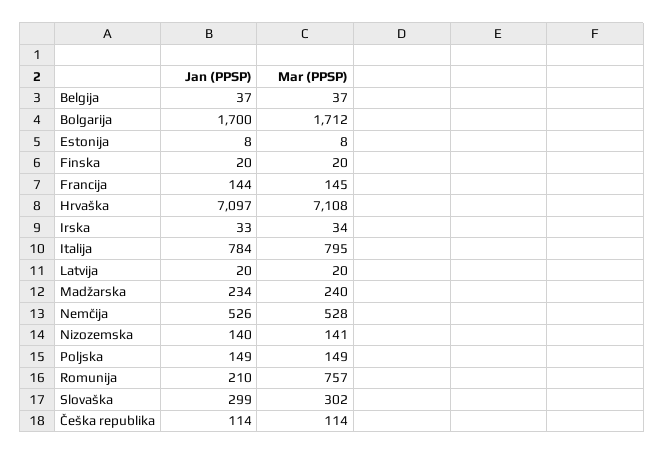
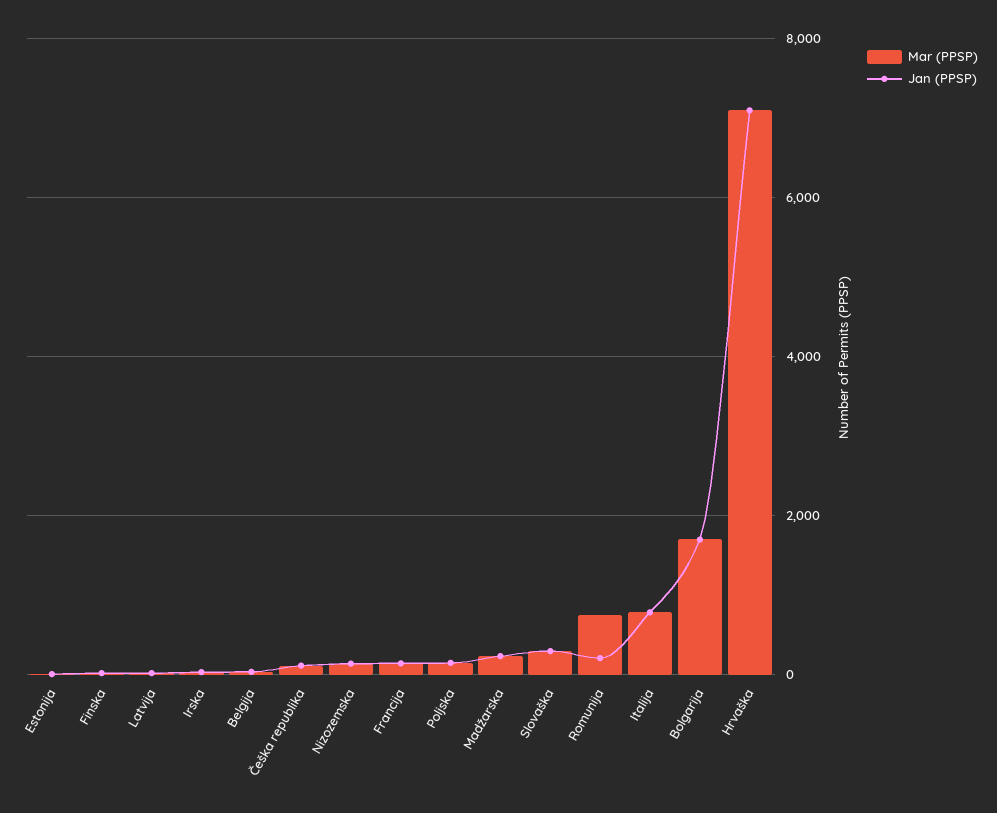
Jan (PPSP), Nemčija: 526 -> none
Mar (PPSP), Nemčija: 528 -> none

